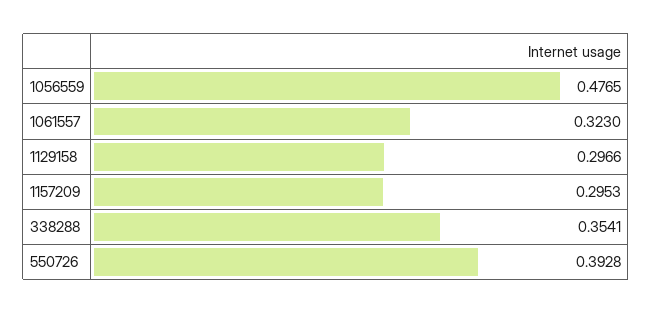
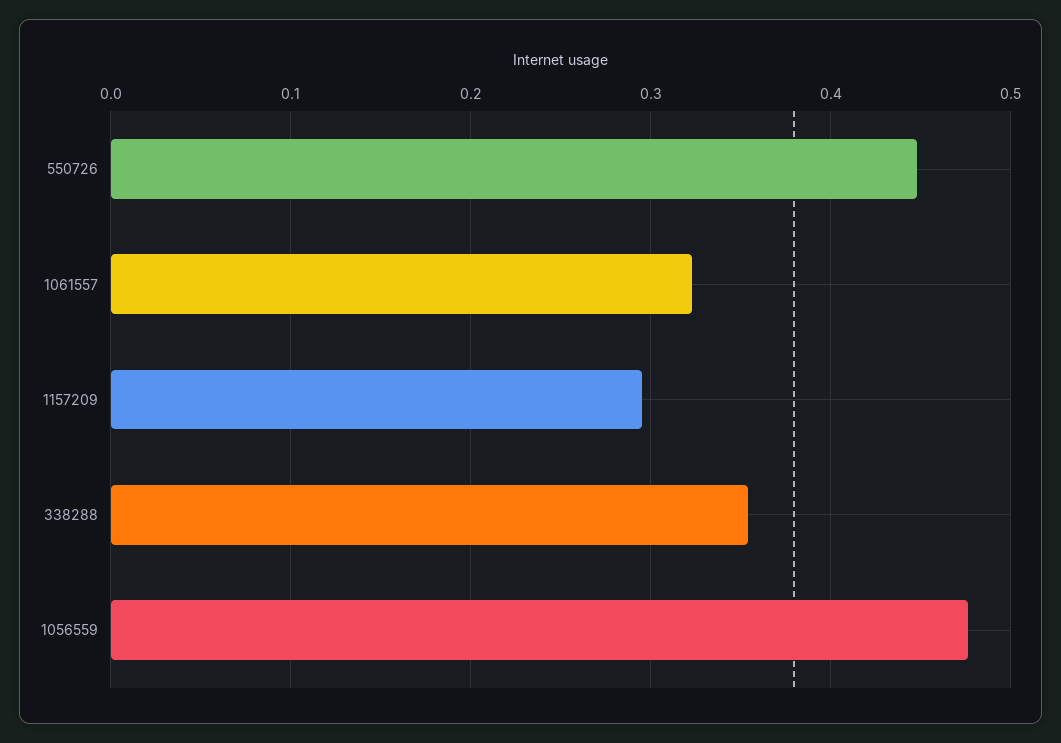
1129158: 0.2966 -> none
550726: 0.3928 -> 0.45

